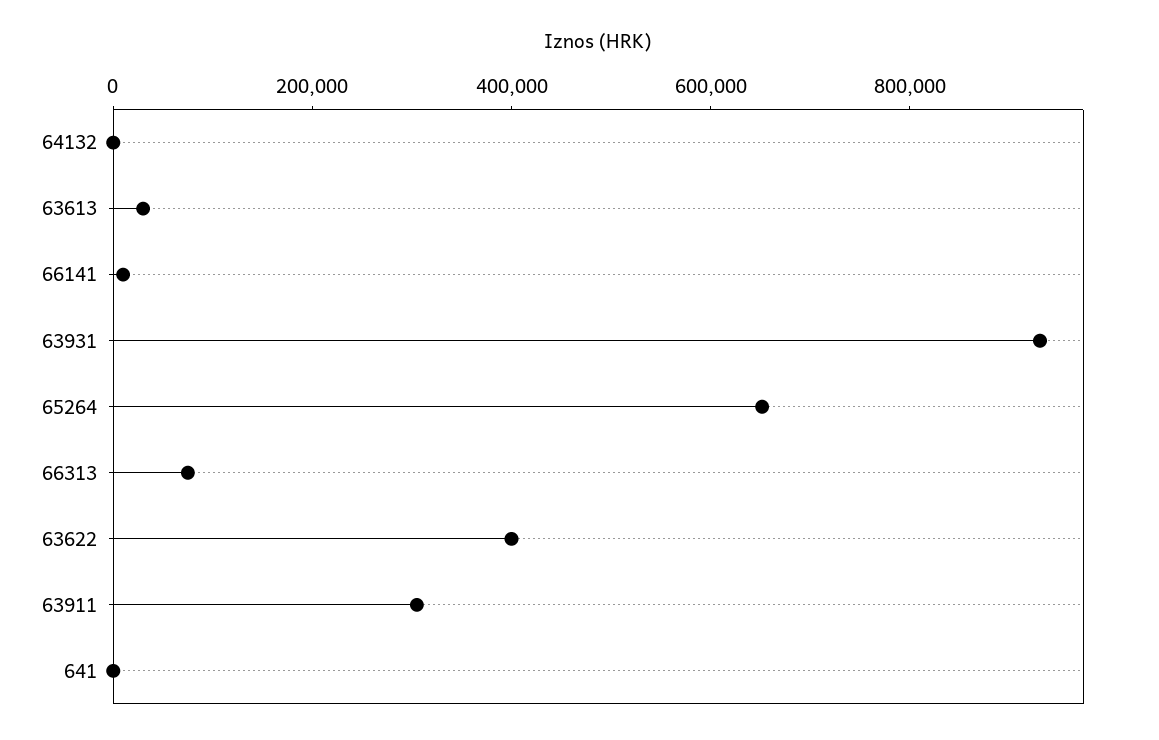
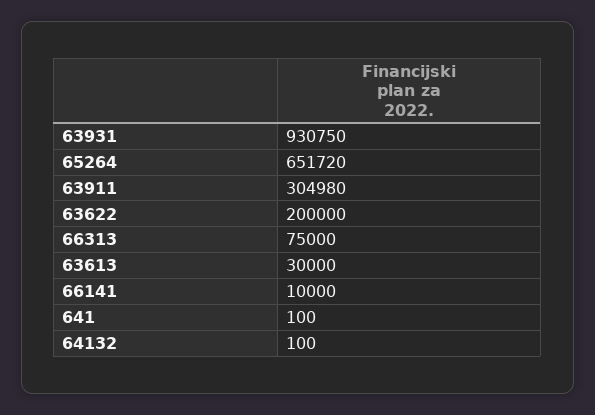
63622: 400000 -> 200000

